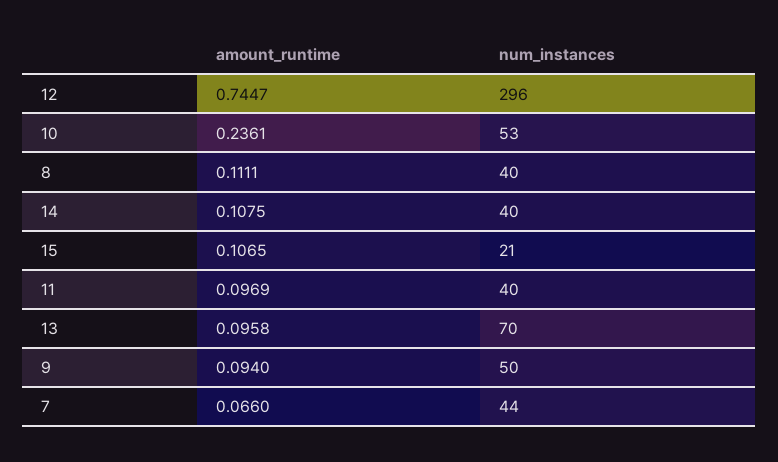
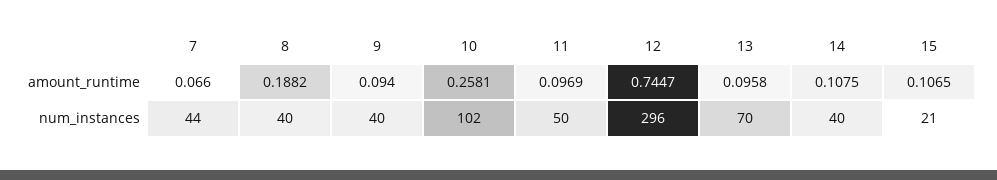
amount_runtime, 10: 0.2361 -> 0.2581
num_instances, 10: 53 -> 102
amount_runtime, 8: 0.1111 -> 0.1882
num_instances, 11: 40 -> 50
num_instances, 9: 50 -> 40

